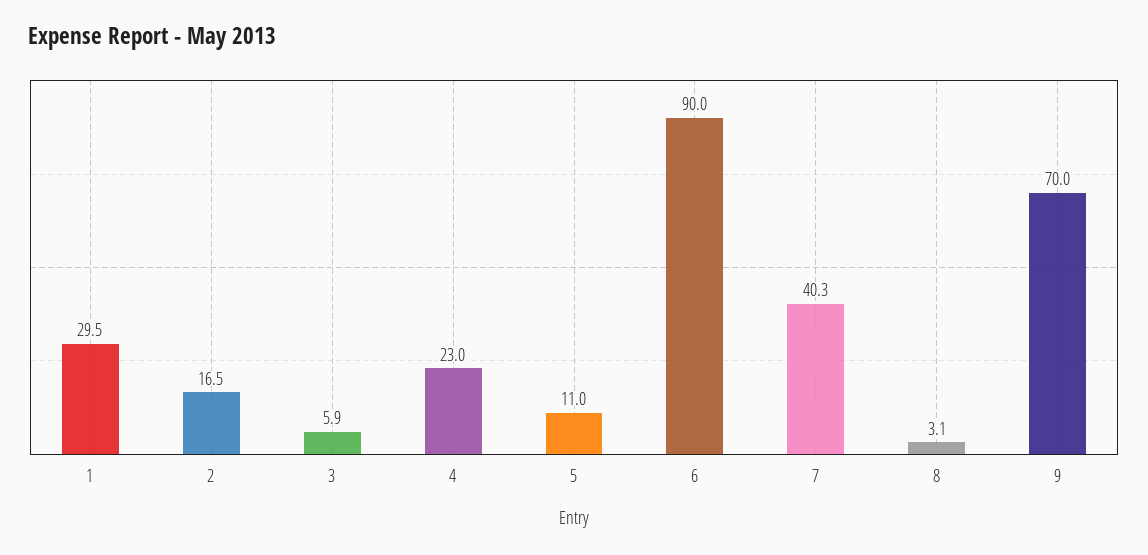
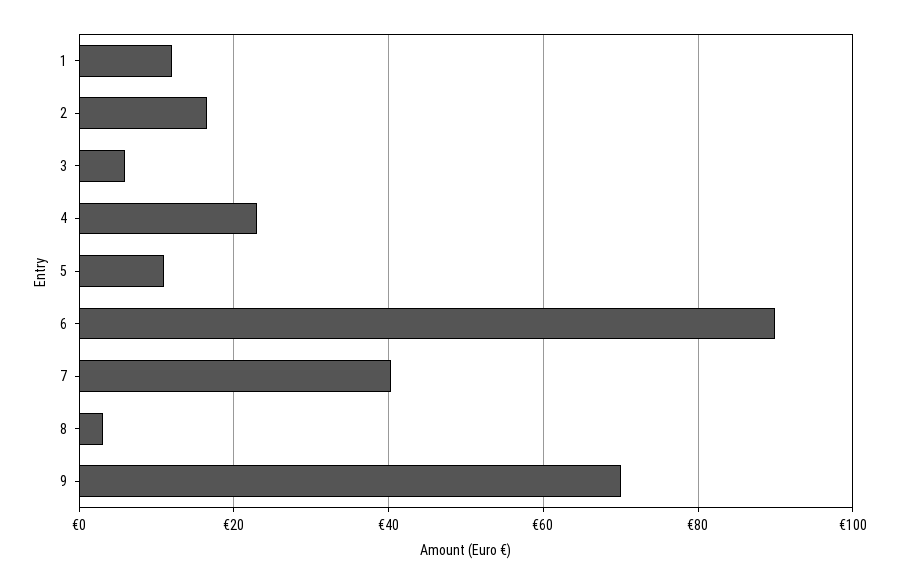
1: 29.5 -> 12

